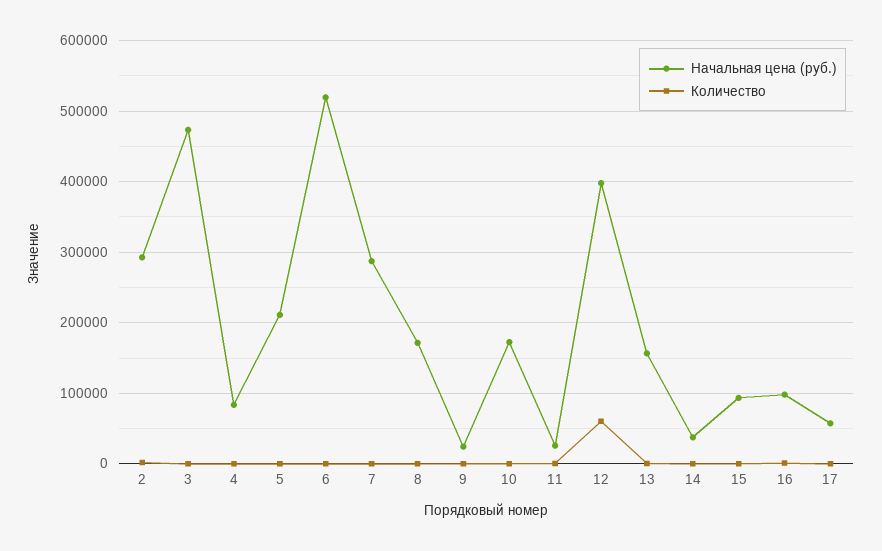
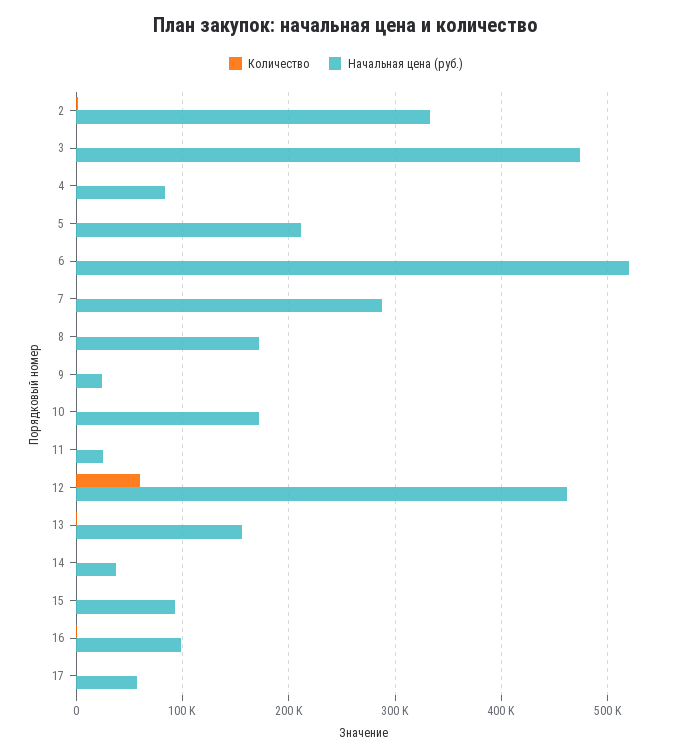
Начальная цена (руб.), 2: 290000 -> 330000
Начальная цена (руб.), 12: 400000 -> 460000

